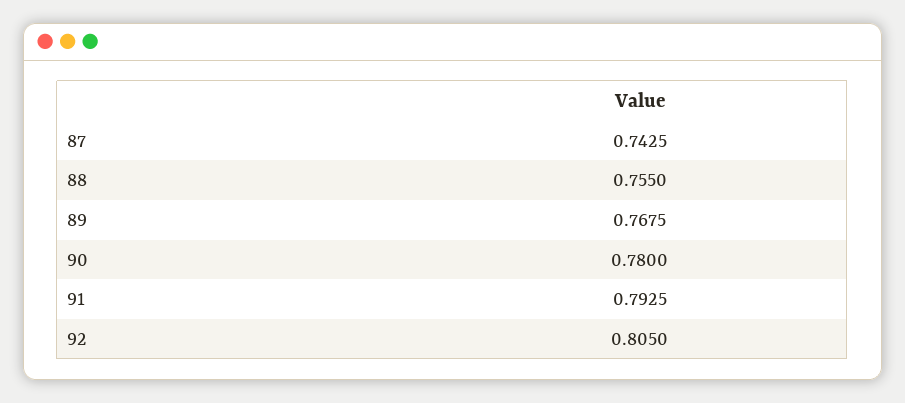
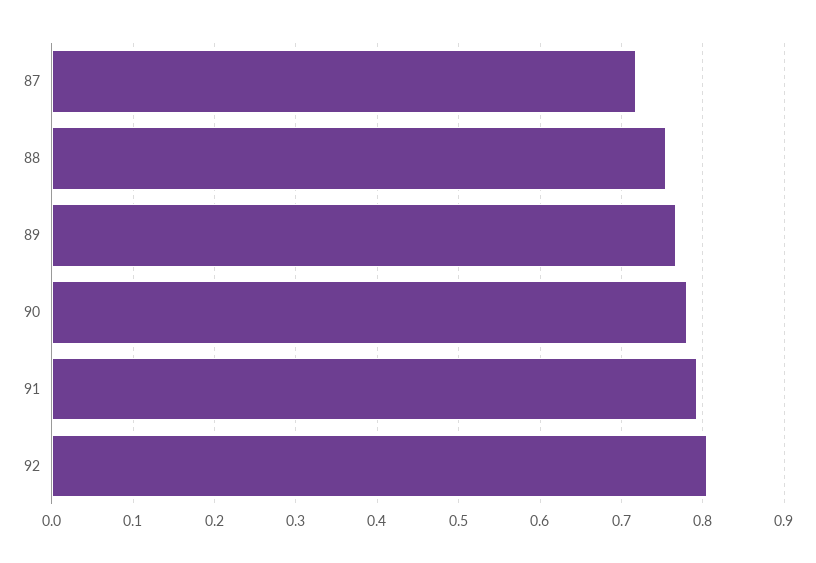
87: 0.7425 -> 0.72

